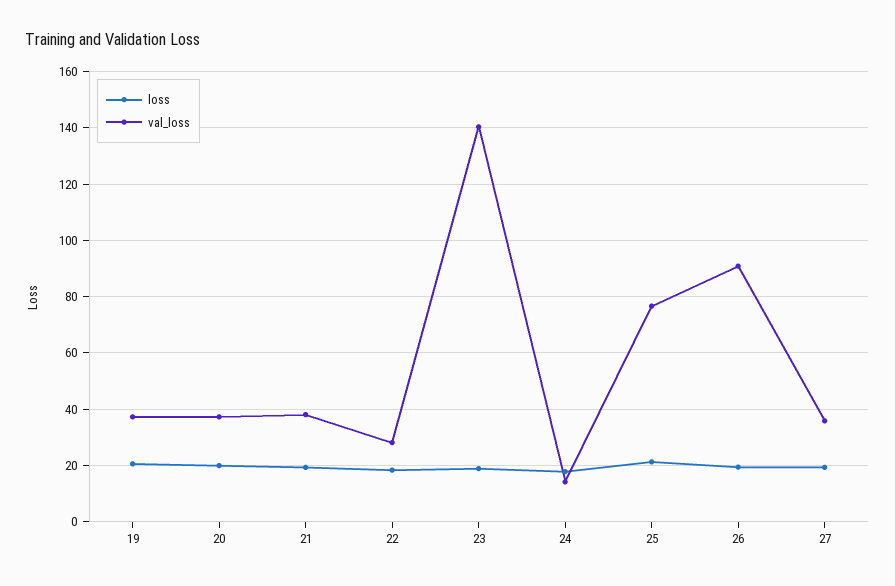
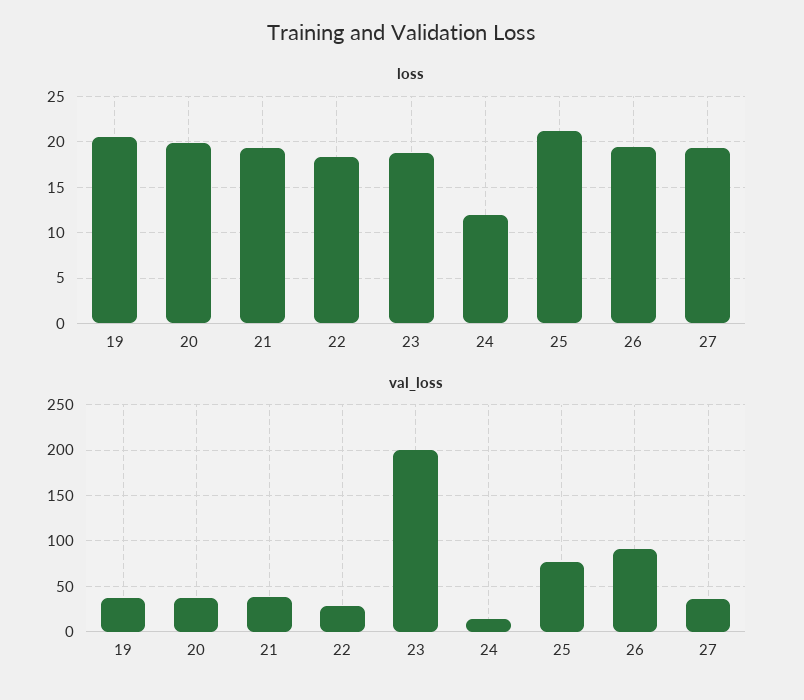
val_loss, 23: 140 -> 200
loss, 24: 17.5 -> 12

